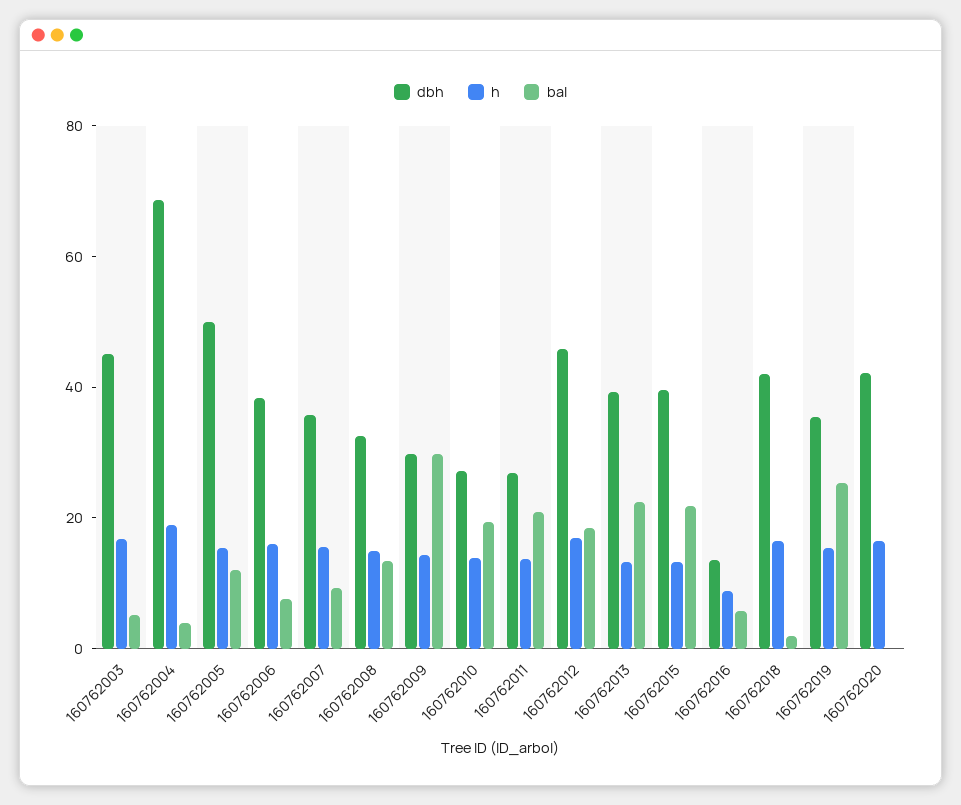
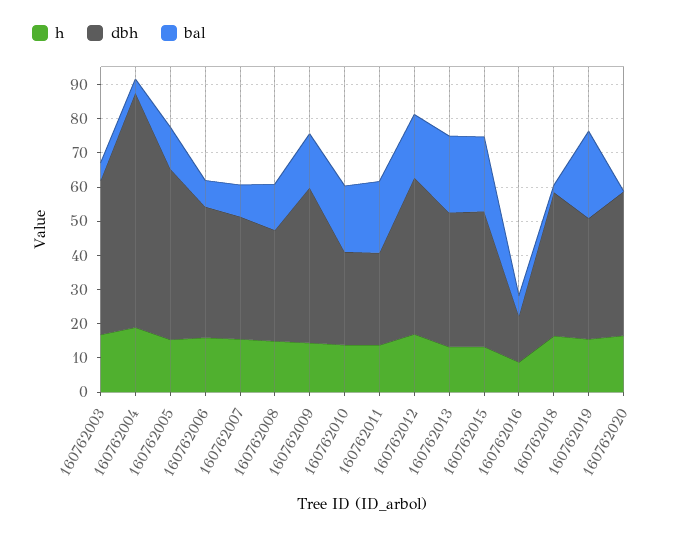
dbh, 160762009: 30 -> 45
bal, 160762009: 30 -> 15

